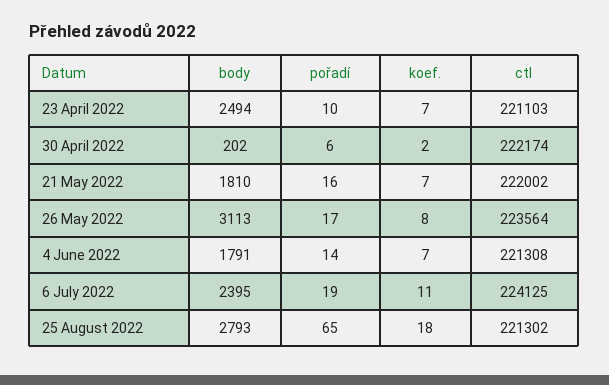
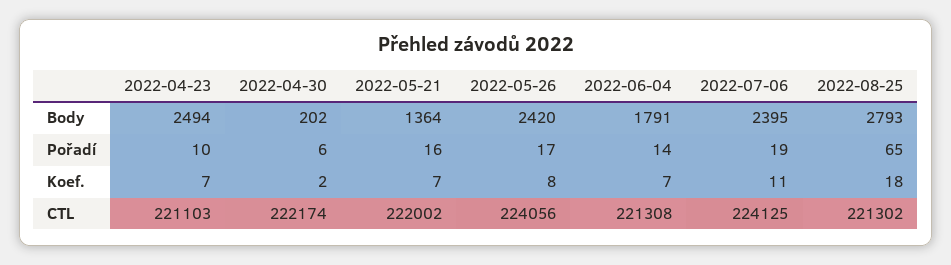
body, 21 May 2022: 1810 -> 1364
body, 26 May 2022: 3113 -> 2420
ctl, 26 May 2022: 223564 -> 224056

